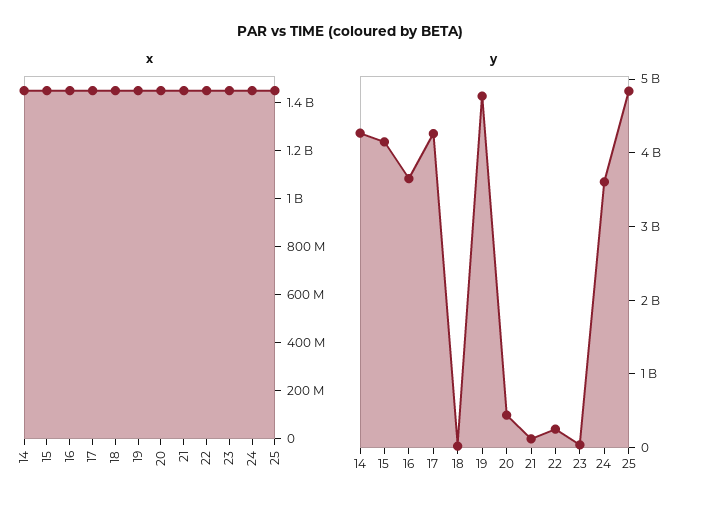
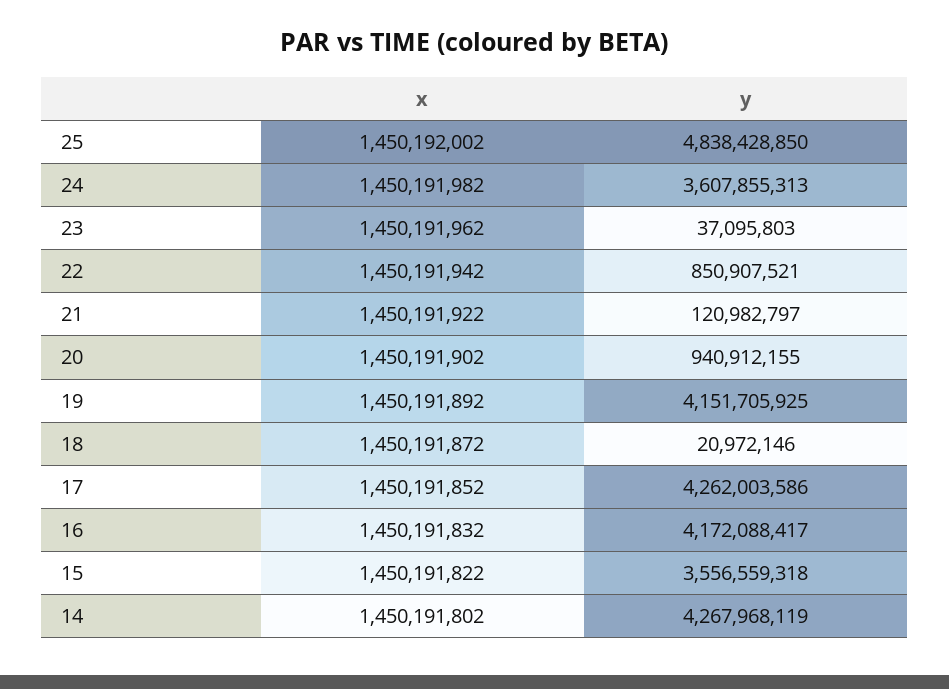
y, 15: 4200000000 -> 3556559318
y, 16: 3600000000 -> 4172088417
y, 19: 4800000000 -> 4151705925
y, 20: 400000000 -> 940912155
y, 22: 200000000 -> 850907521

